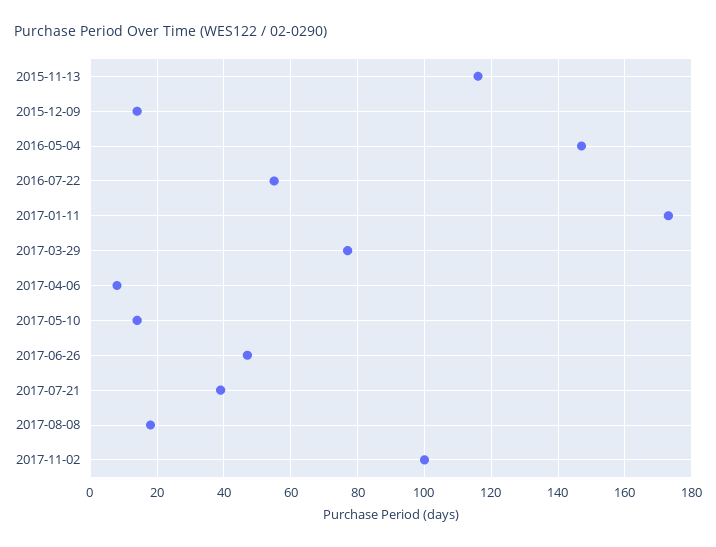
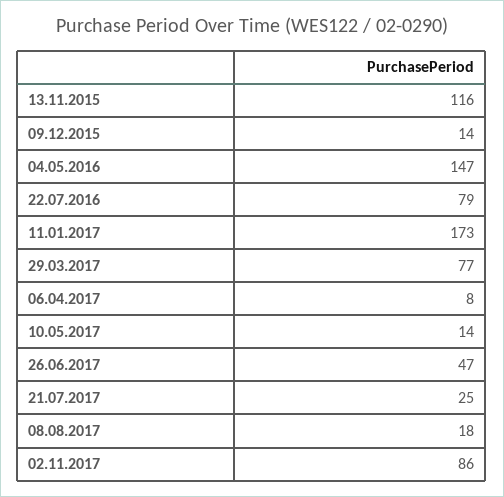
2016-07-22: 55 -> 79
2017-07-21: 40 -> 25
2017-11-02: 100 -> 86

